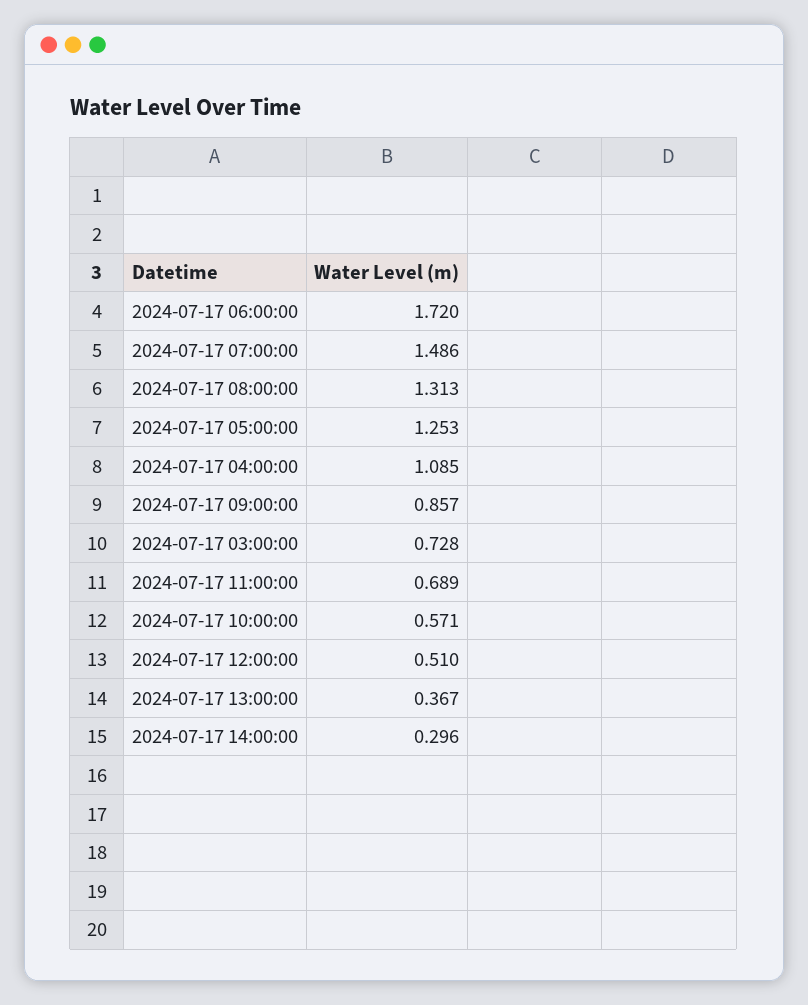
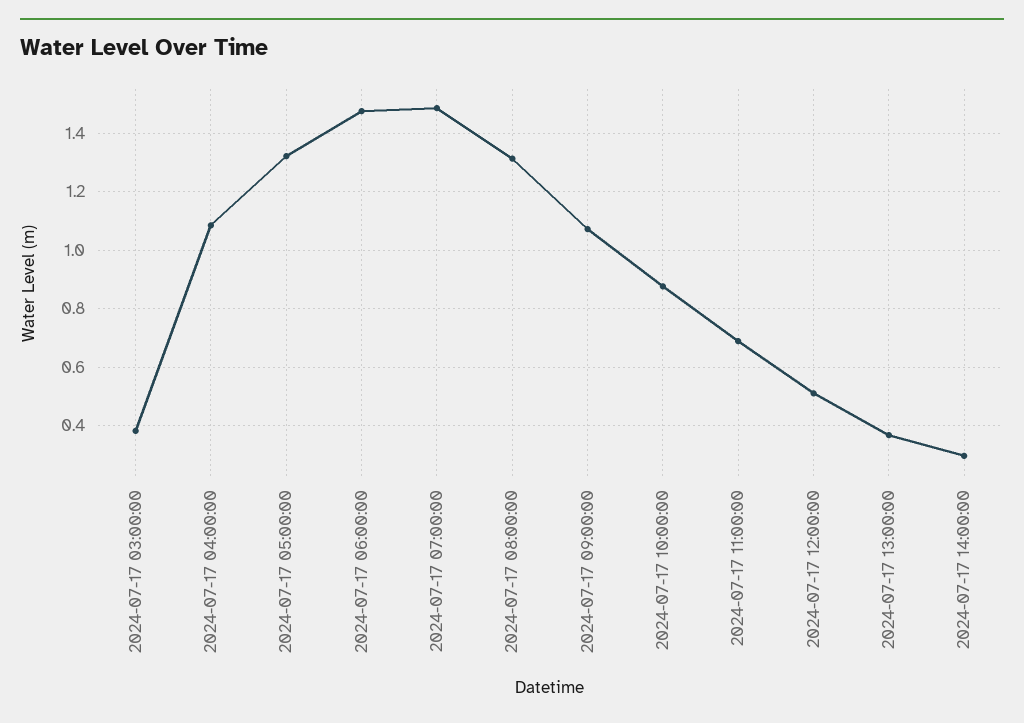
2024-07-17 06:00:00: 1.72 -> 1.475
2024-07-17 05:00:00: 1.253 -> 1.325
2024-07-17 09:00:00: 0.857 -> 1.075
2024-07-17 03:00:00: 0.728 -> 0.375
2024-07-17 10:00:00: 0.571 -> 0.875

